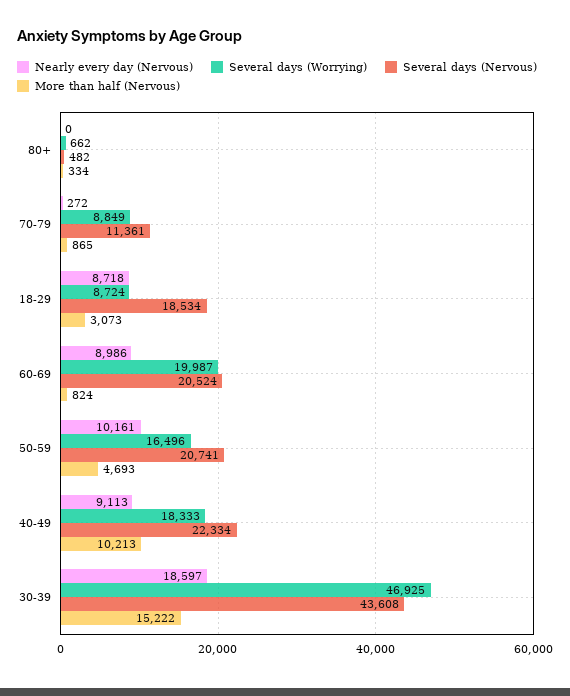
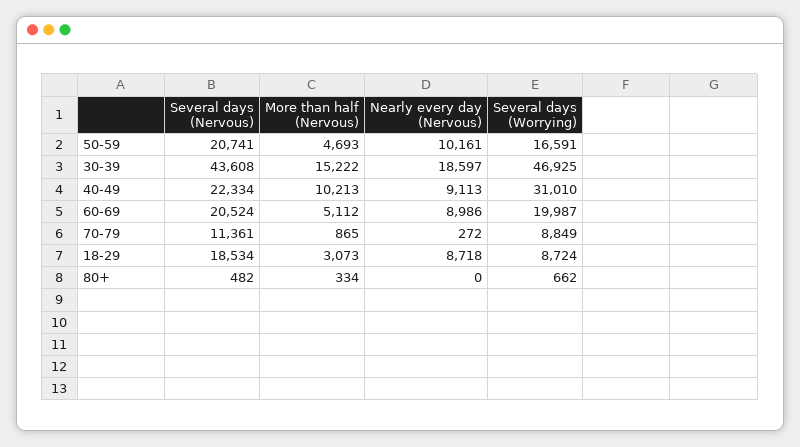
More than half (Nervous), 60-69: 824 -> 5112
Several days (Worrying), 50-59: 16496 -> 16591
Several days (Worrying), 40-49: 18333 -> 31010

